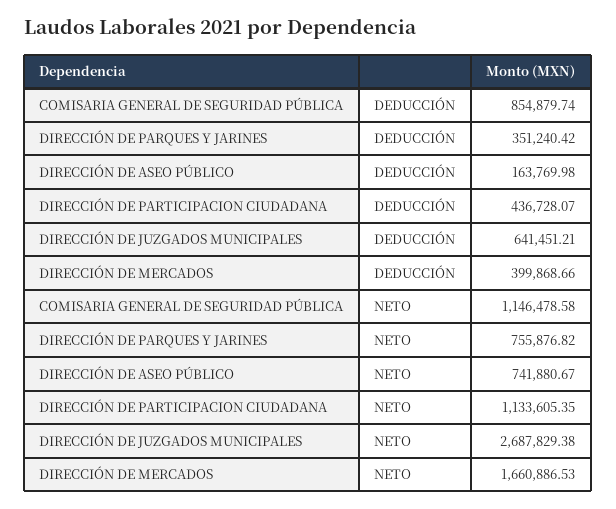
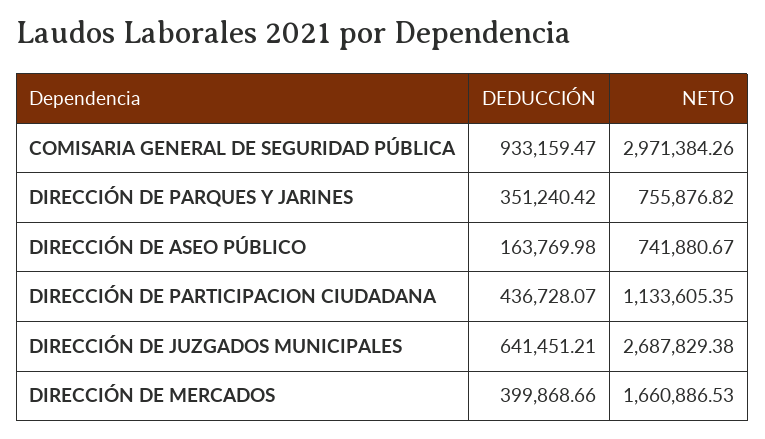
COMISARIA GENERAL DE SEGURIDAD PÚBLICA, DEDUCCIÓN: 854879.74 -> 933159.47
COMISARIA GENERAL DE SEGURIDAD PÚBLICA, NETO: 1146478.58 -> 2971384.26

